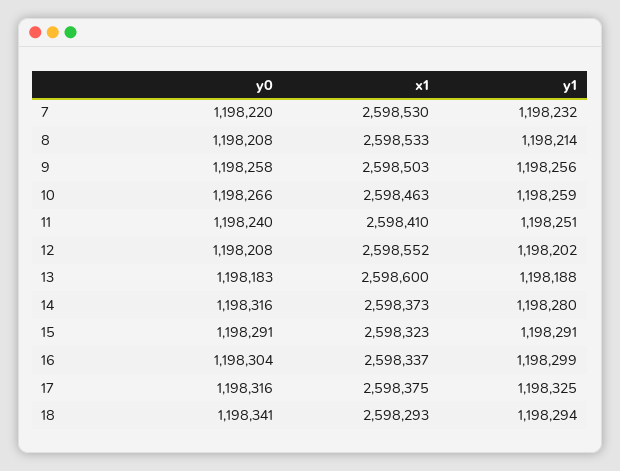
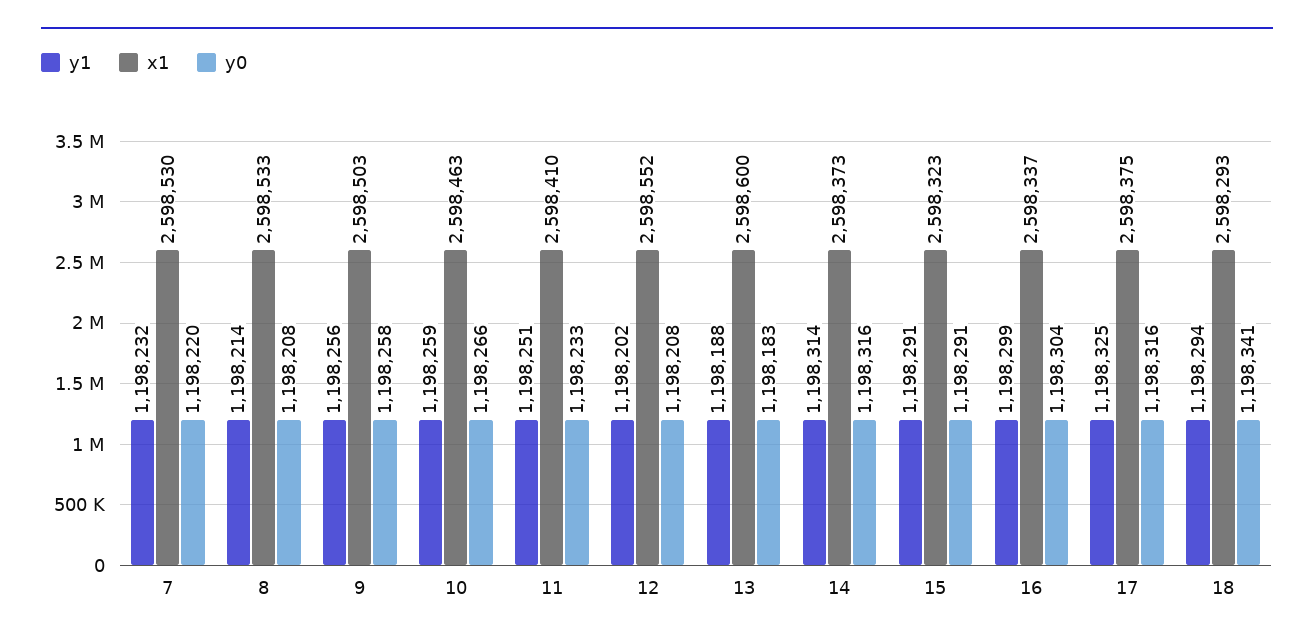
y0, 11: 1198240 -> 1198233
y1, 14: 1198280 -> 1198314

